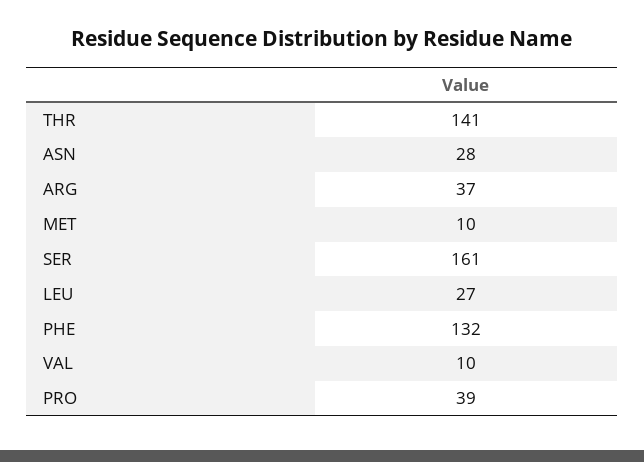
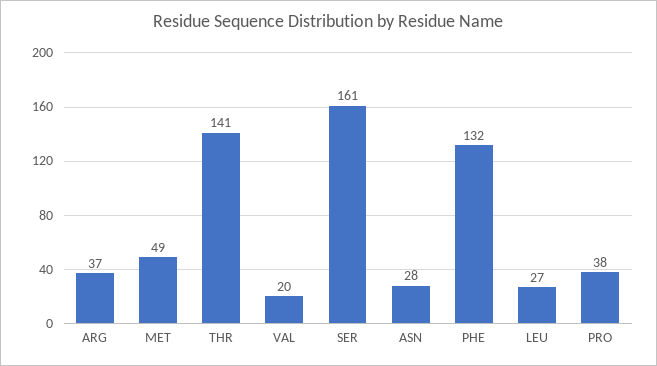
MET: 10 -> 49
VAL: 10 -> 20
PRO: 39 -> 38

